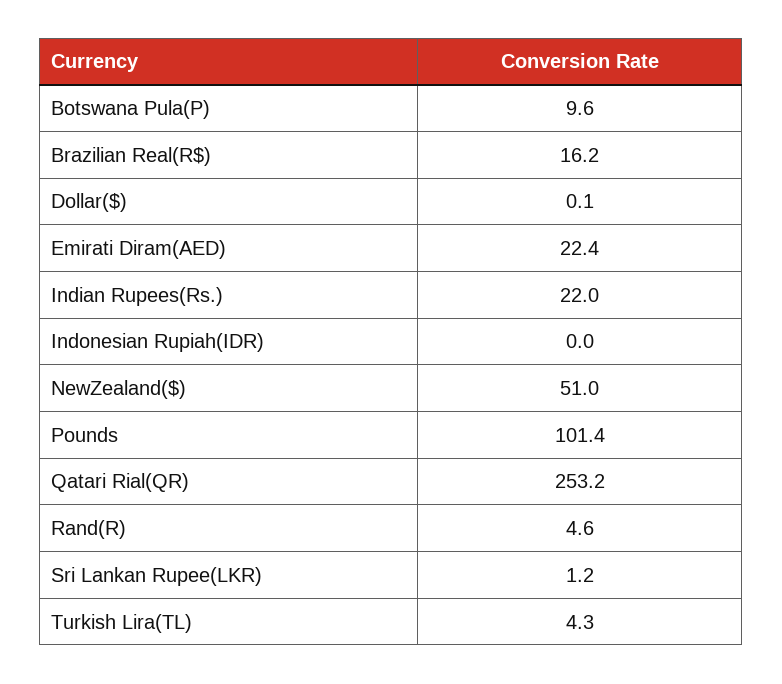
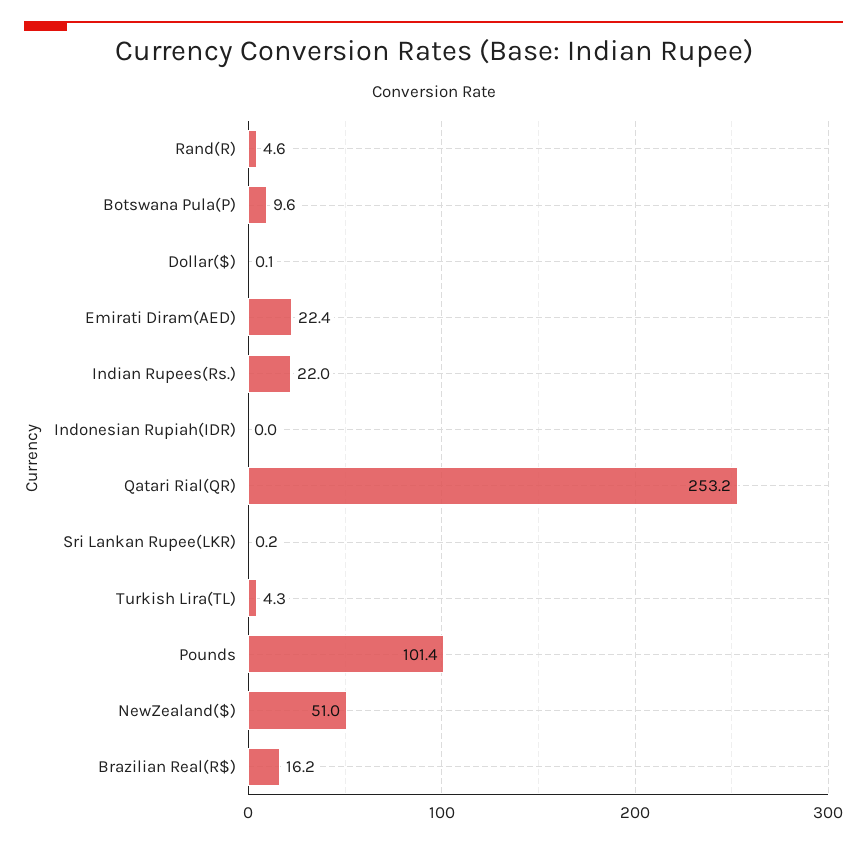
Sri Lankan Rupee(LKR): 1.2 -> 0.2

